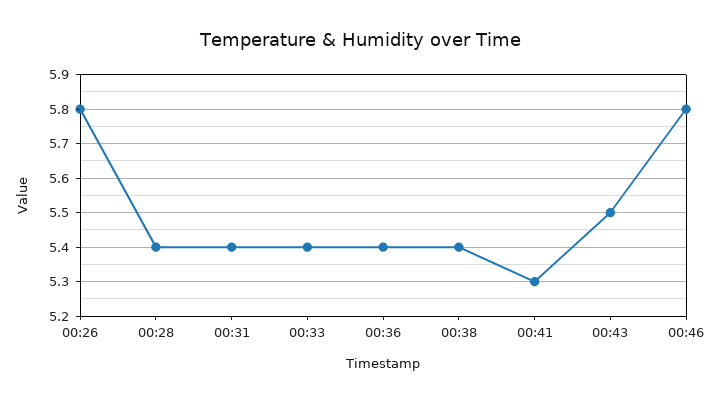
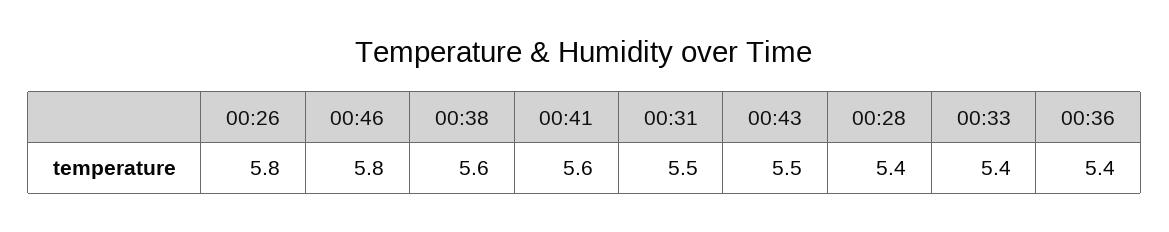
00:31: 5.4 -> 5.5
00:38: 5.4 -> 5.6
00:41: 5.3 -> 5.6

